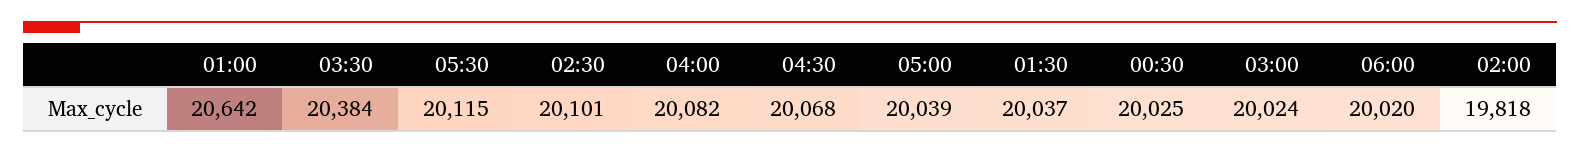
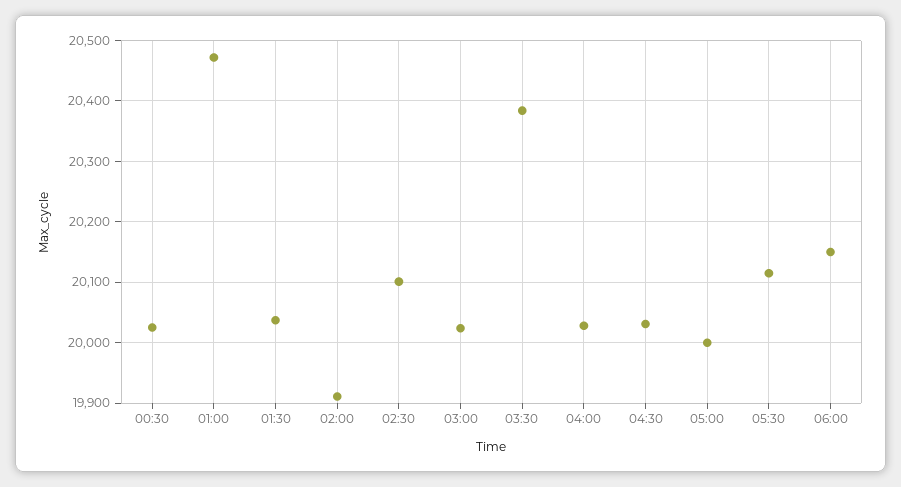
01:00: 20642 -> 20470
04:00: 20082 -> 20030
04:30: 20068 -> 20030
05:00: 20039 -> 20000
06:00: 20020 -> 20150
02:00: 19818 -> 19910

